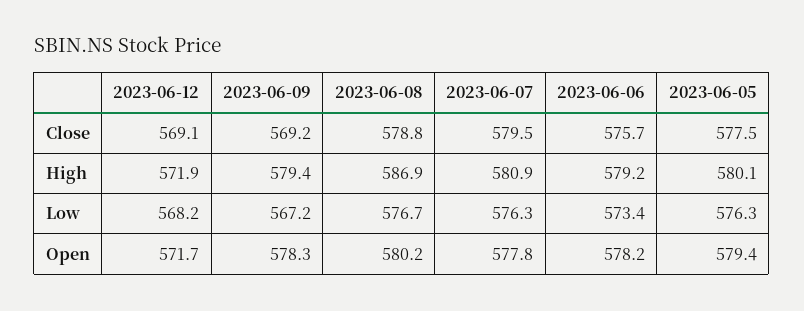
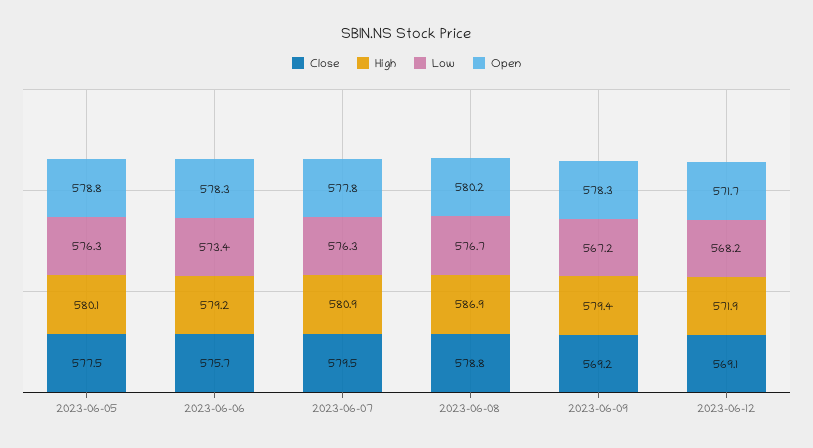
Open, 2023-06-06: 578.2 -> 578.3
Open, 2023-06-05: 579.4 -> 578.8

